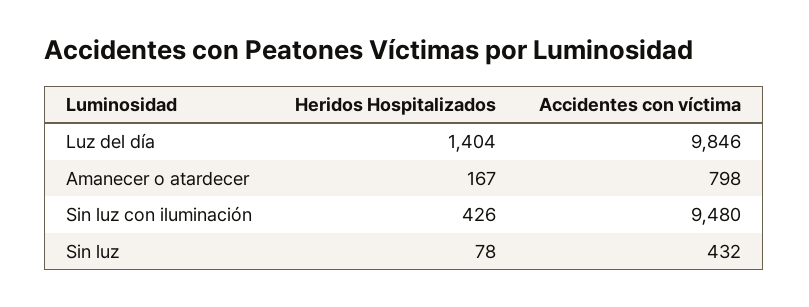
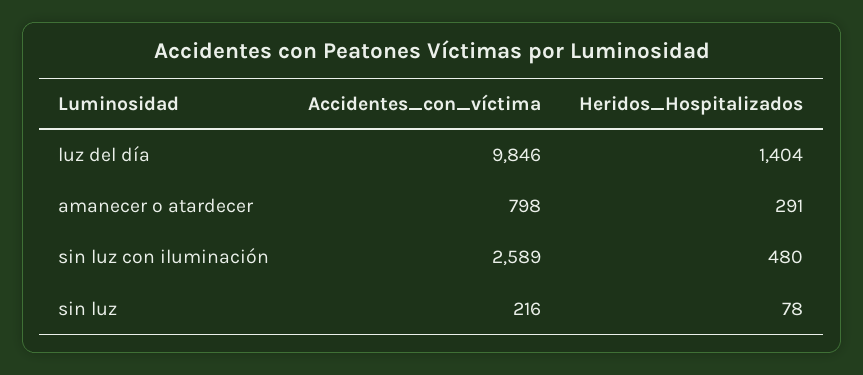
Heridos Hospitalizados, Amanecer o atardecer: 167 -> 291
Heridos Hospitalizados, Sin luz con iluminación: 426 -> 480
Accidentes con víctima, Sin luz con iluminación: 9480 -> 2589
Accidentes con víctima, Sin luz: 432 -> 216

